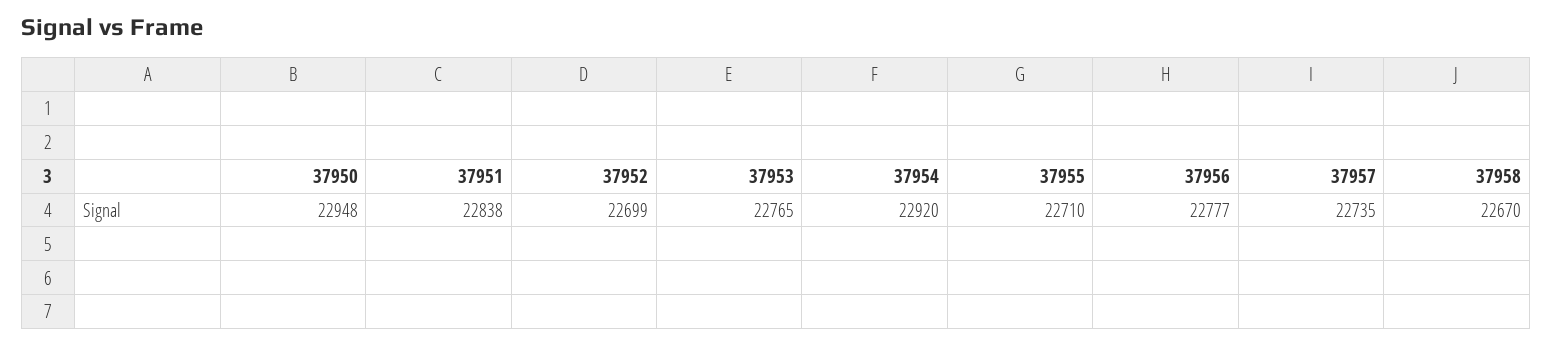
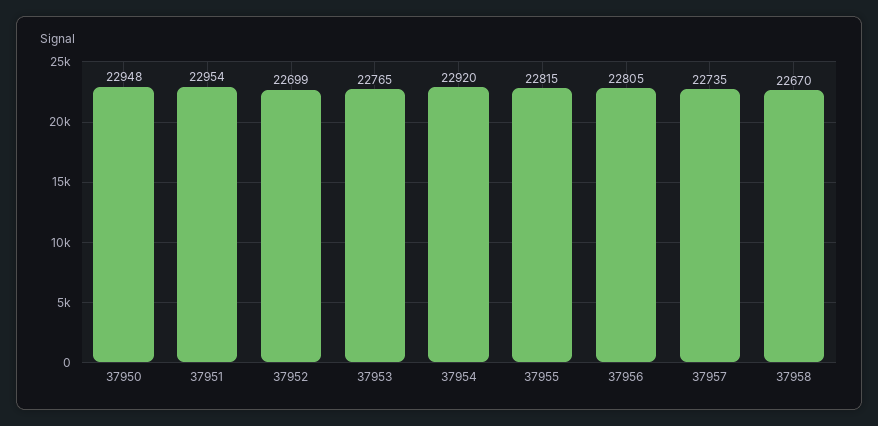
37951: 22838 -> 22954
37955: 22710 -> 22815
37956: 22777 -> 22805

